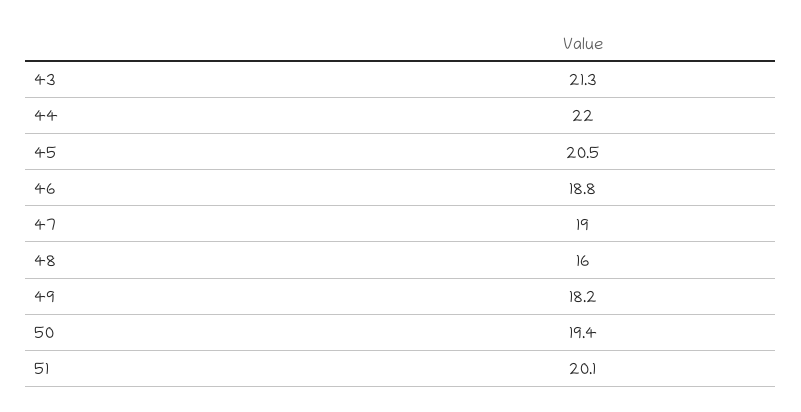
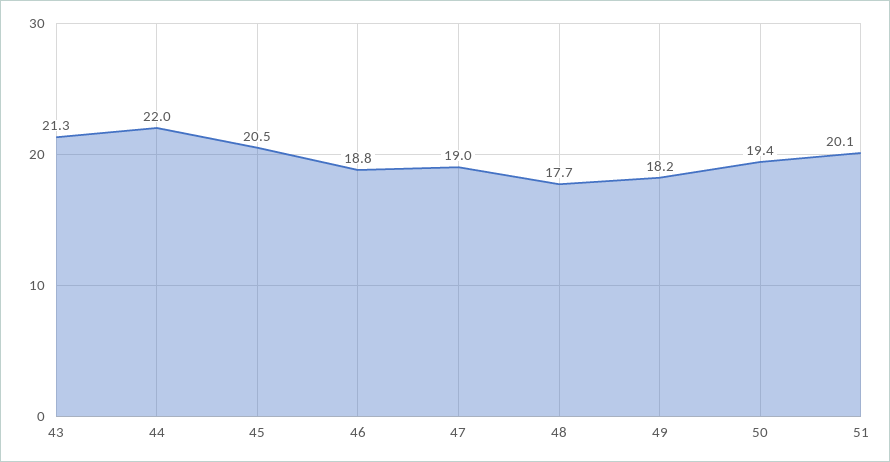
48: 16 -> 17.7

